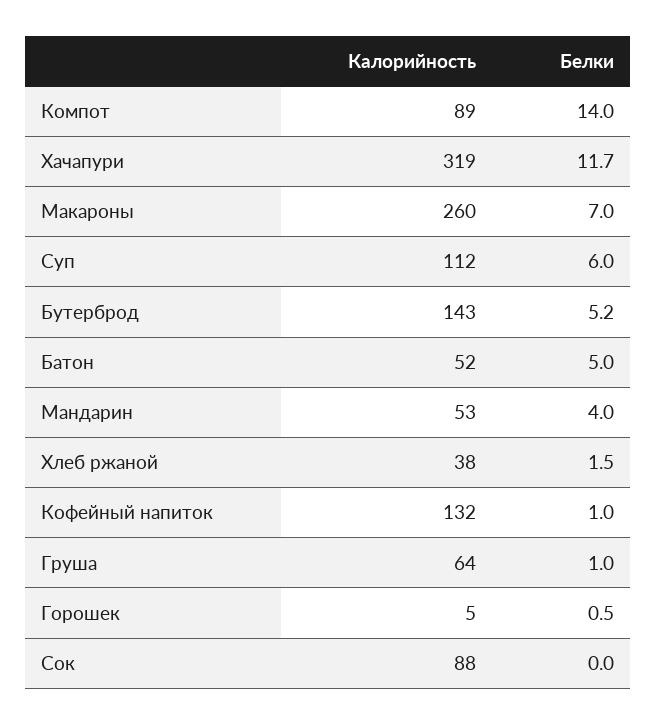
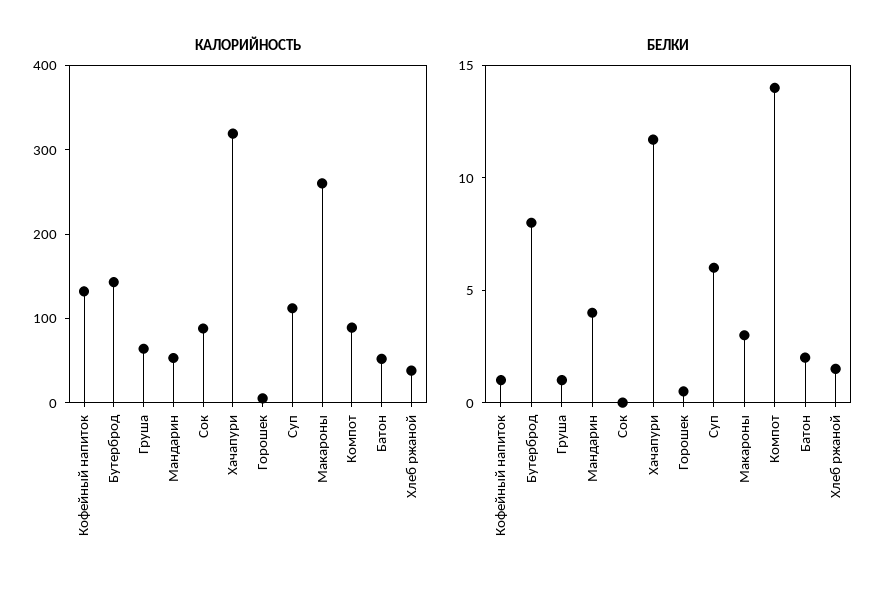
Белки, Макароны: 7 -> 3
Белки, Бутерброд: 5.2 -> 8
Белки, Батон: 5 -> 2

